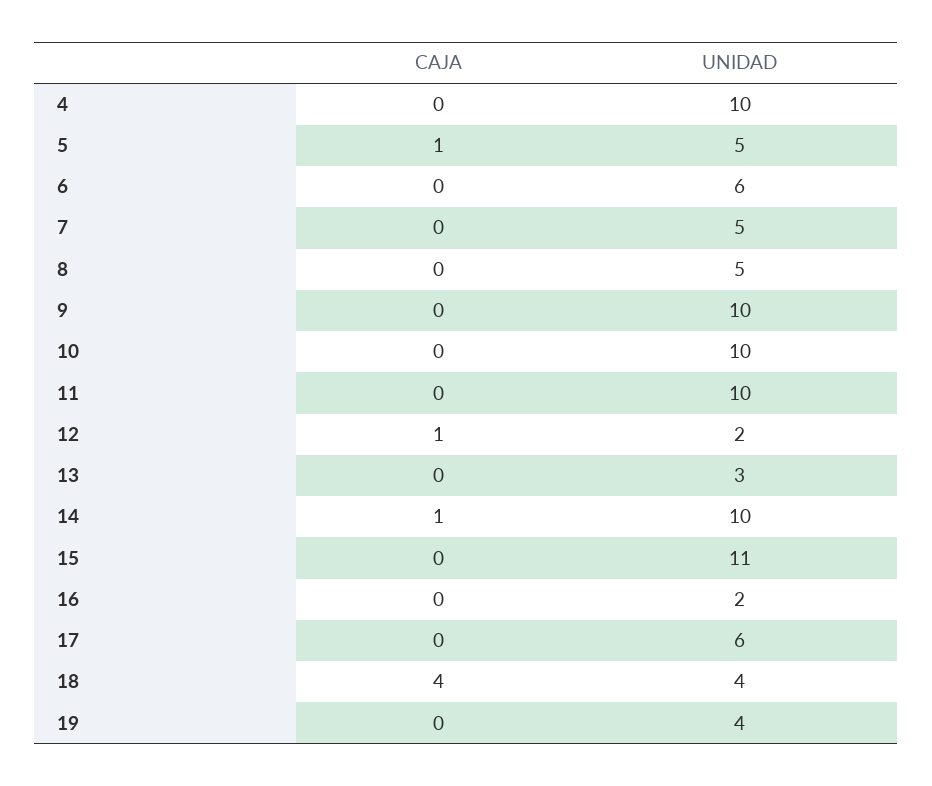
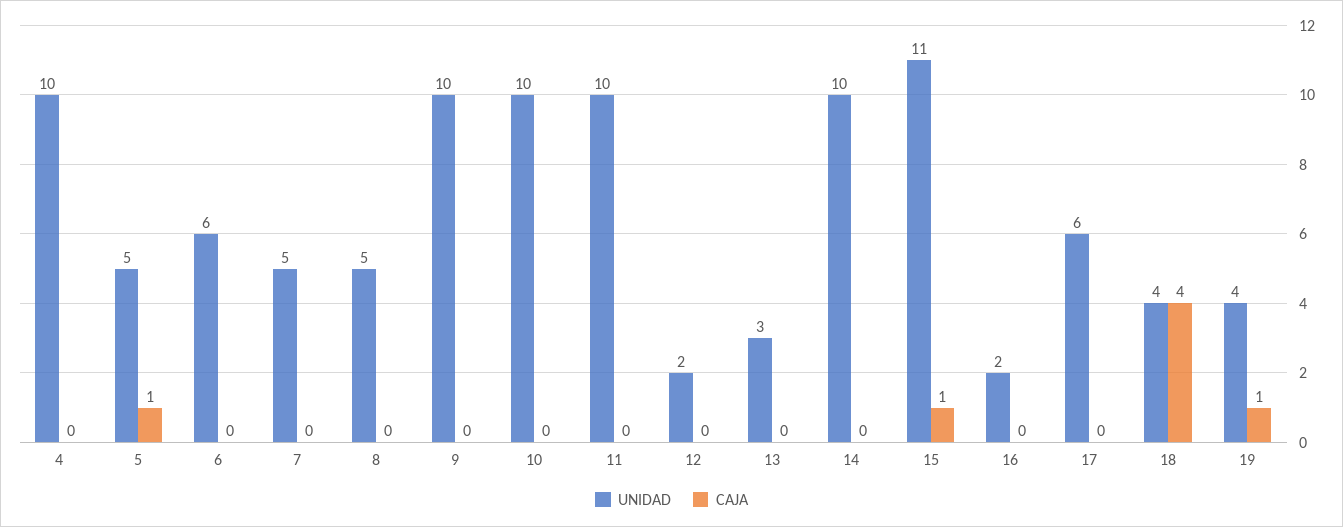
CAJA, 12: 1 -> 0
CAJA, 14: 1 -> 0
CAJA, 15: 0 -> 1
CAJA, 19: 0 -> 1

